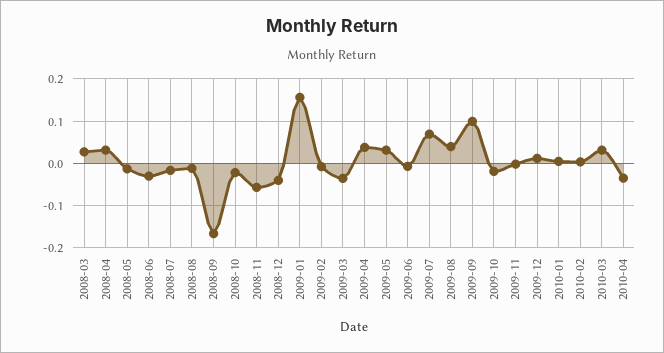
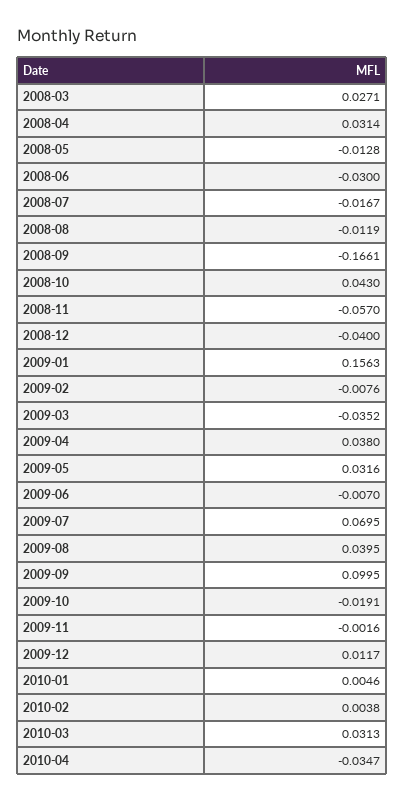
2008-10: -0.02 -> 0.043

